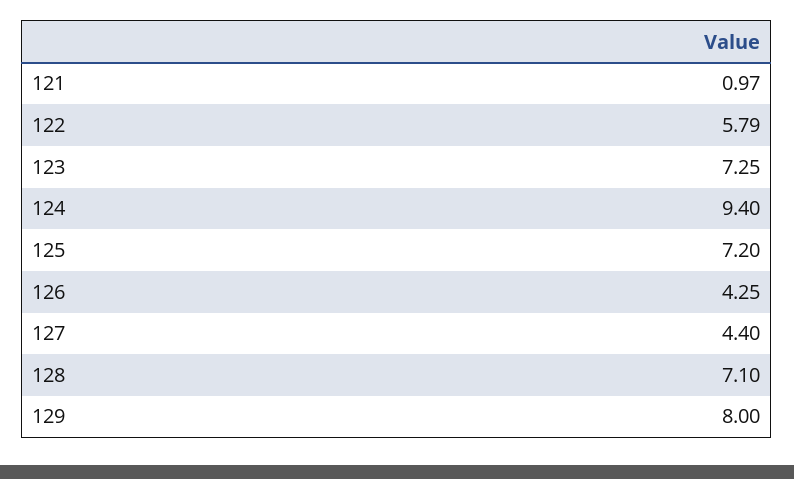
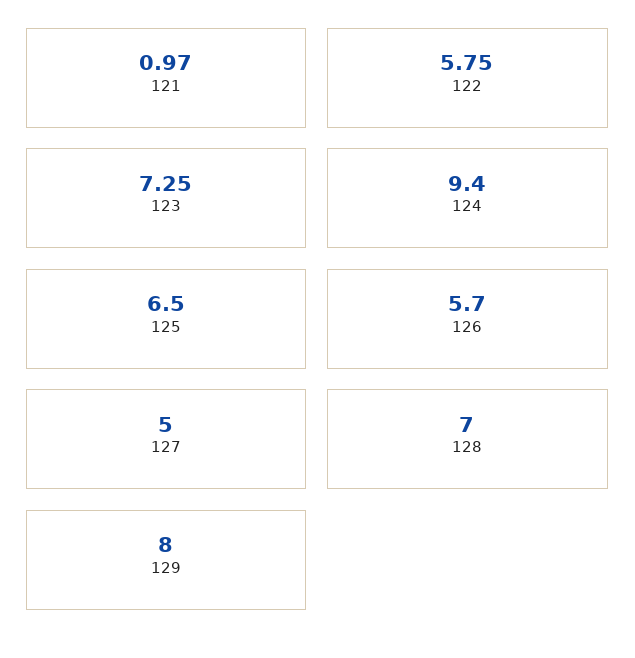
122: 5.79 -> 5.75
125: 7.2 -> 6.5
126: 4.25 -> 5.7
127: 4.4 -> 5
128: 7.1 -> 7

